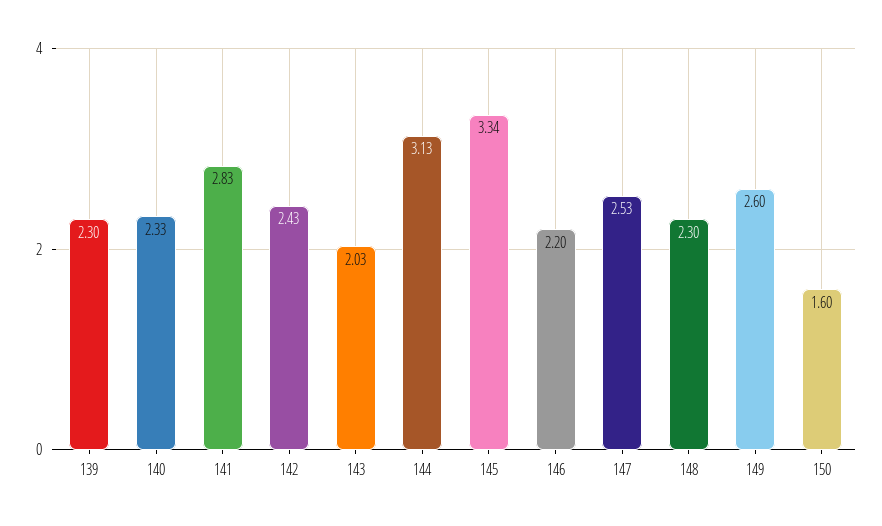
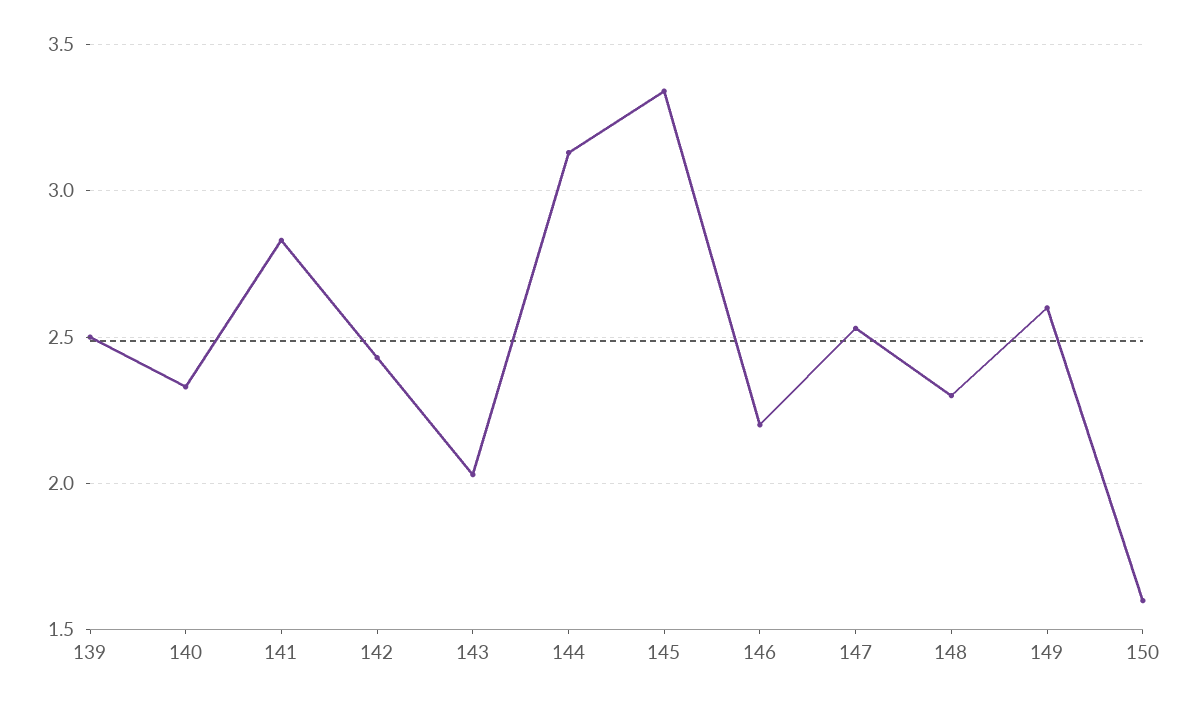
139: 2.3 -> 2.5

